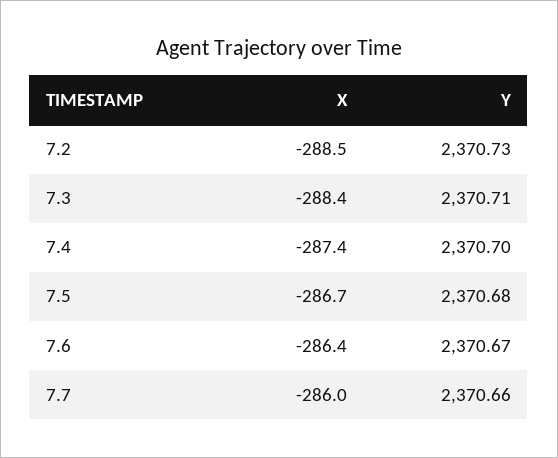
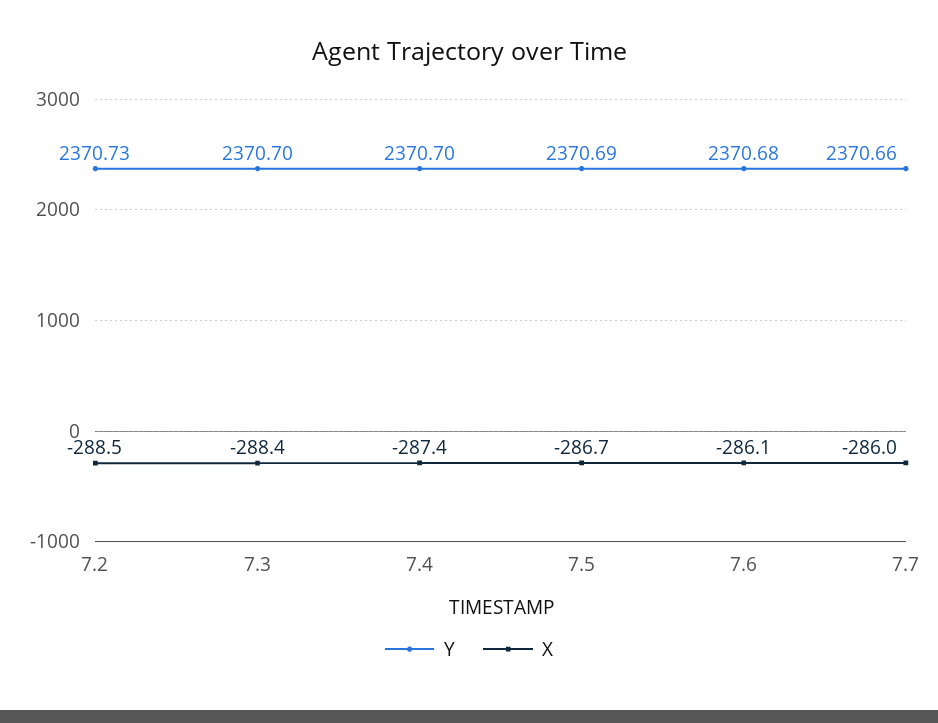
Y, 7.3: 2370.71 -> 2370.7
Y, 7.5: 2370.68 -> 2370.69
X, 7.6: -286.4 -> -286.1
Y, 7.6: 2370.67 -> 2370.68

